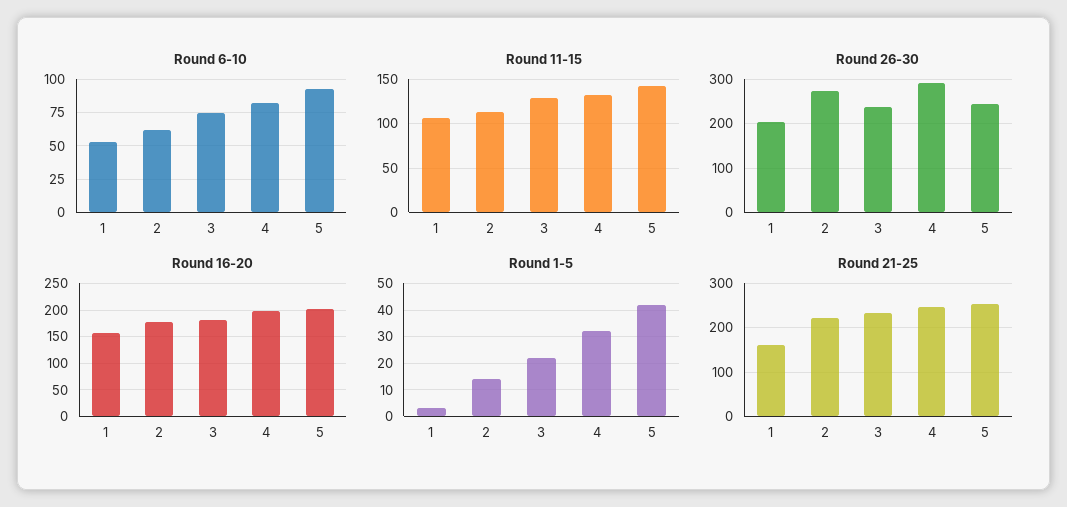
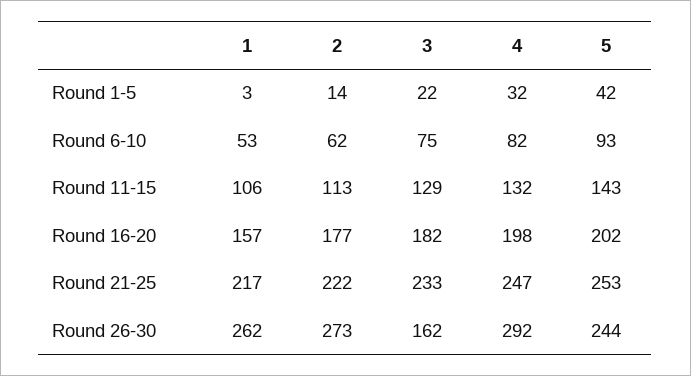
Round 26-30, 1: 200 -> 262
Round 26-30, 3: 240 -> 162
Round 21-25, 1: 160 -> 217

